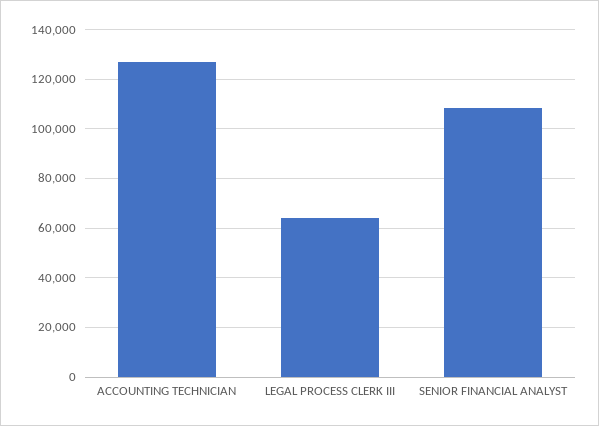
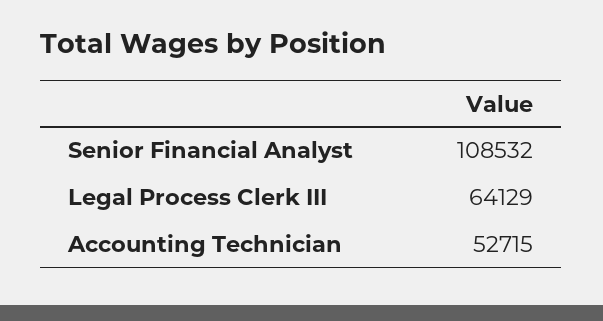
ACCOUNTING TECHNICIAN: 127500 -> 52715

